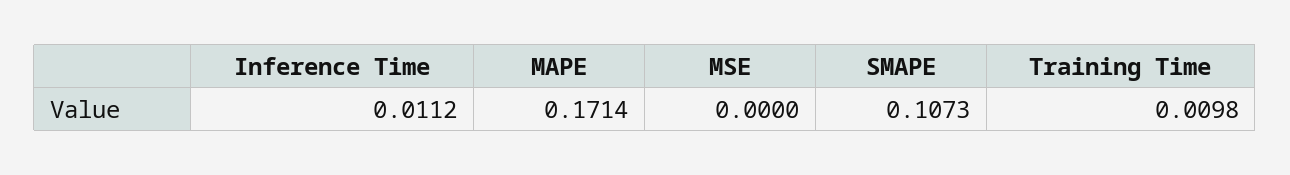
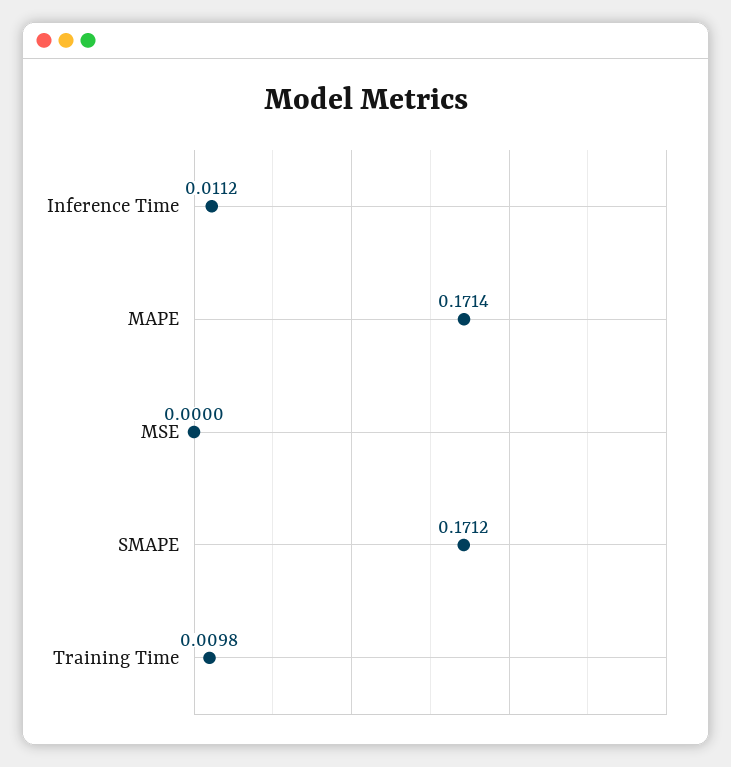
SMAPE: 0.1073 -> 0.1712

